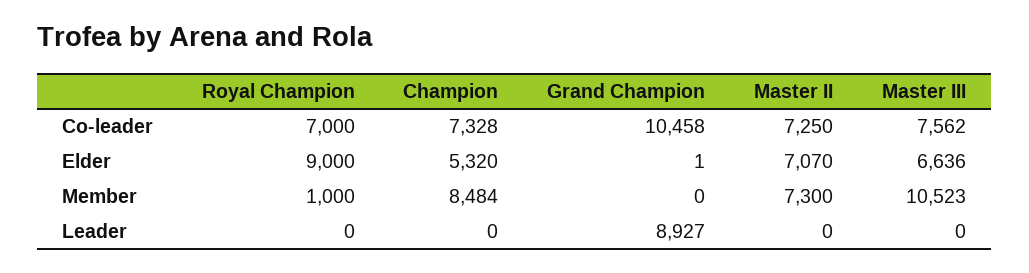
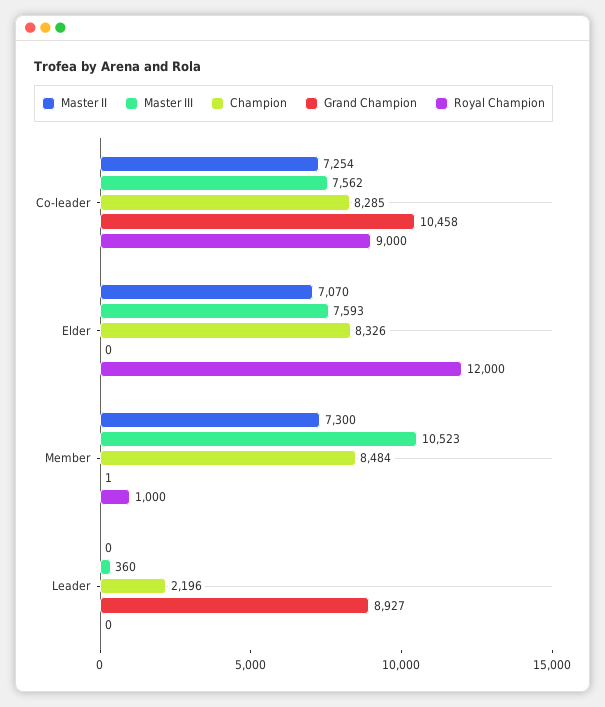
Royal Champion, Co-leader: 7000 -> 9000
Champion, Co-leader: 7328 -> 8285
Master II, Co-leader: 7250 -> 7254
Royal Champion, Elder: 9000 -> 12000
Champion, Elder: 5320 -> 8326
Grand Champion, Elder: 1 -> 0
Master III, Elder: 6636 -> 7593
Grand Champion, Member: 0 -> 1
Champion, Leader: 0 -> 2196
Master III, Leader: 0 -> 360

